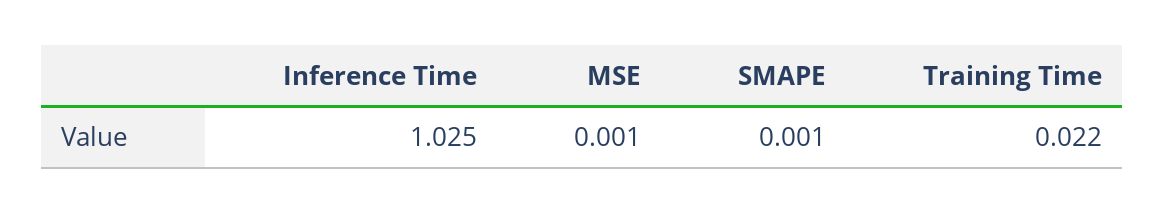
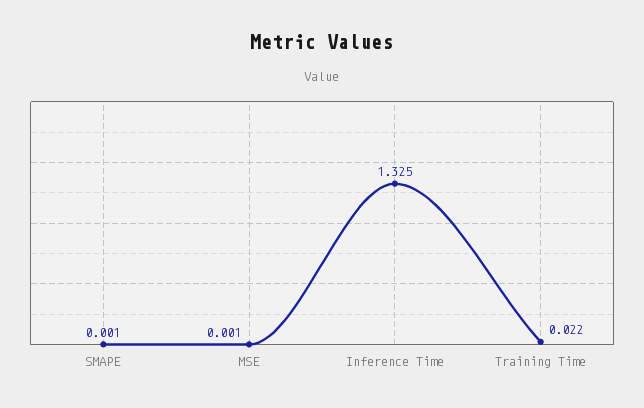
Inference Time: 1.025 -> 1.325

